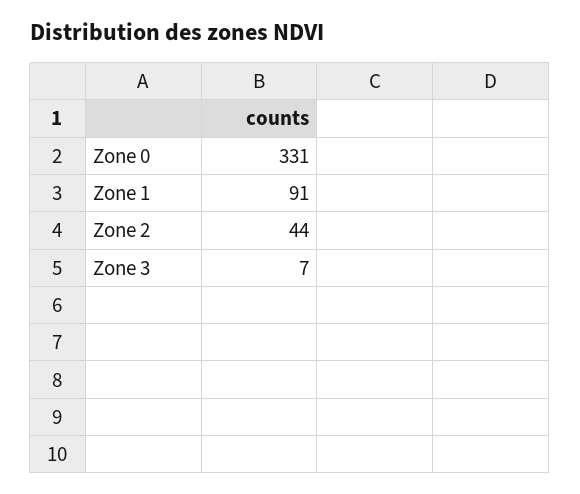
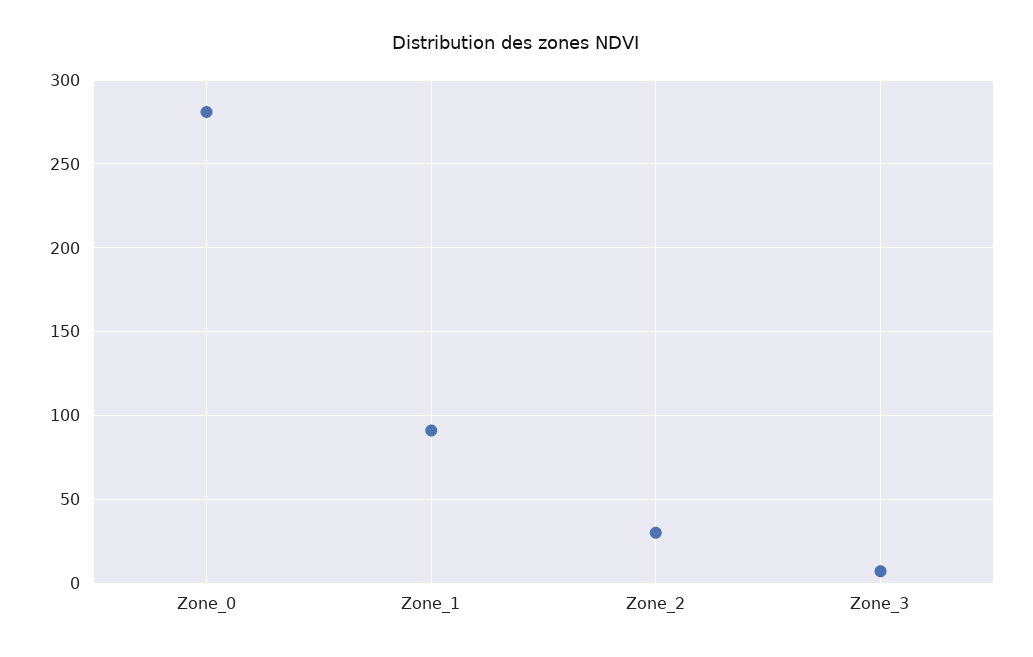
Zone 0: 331 -> 280
Zone 2: 44 -> 30

